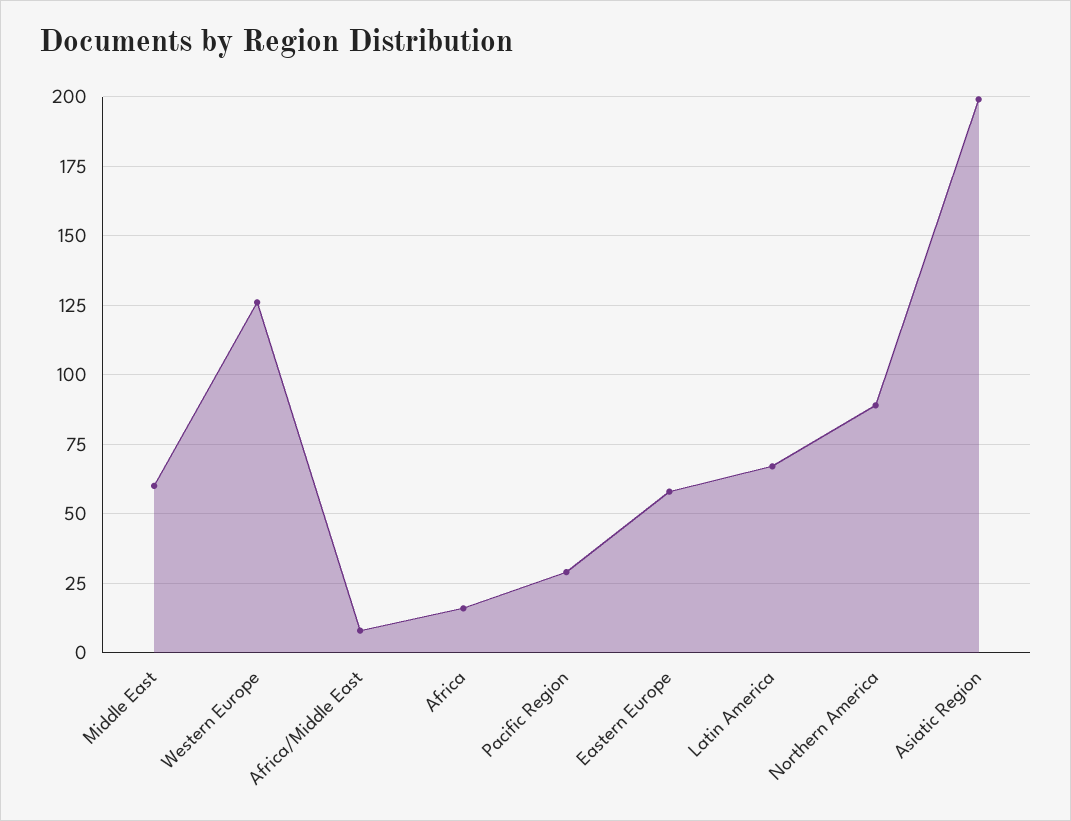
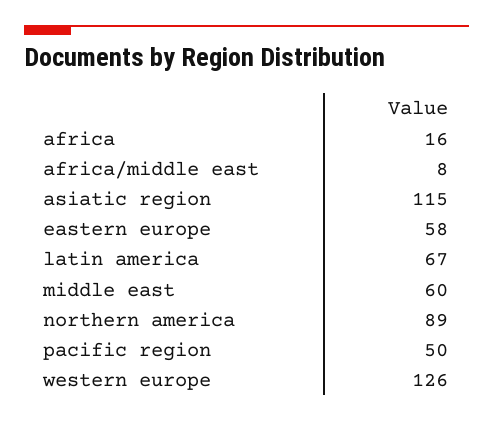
Pacific Region: 30 -> 50
Asiatic Region: 200 -> 115

